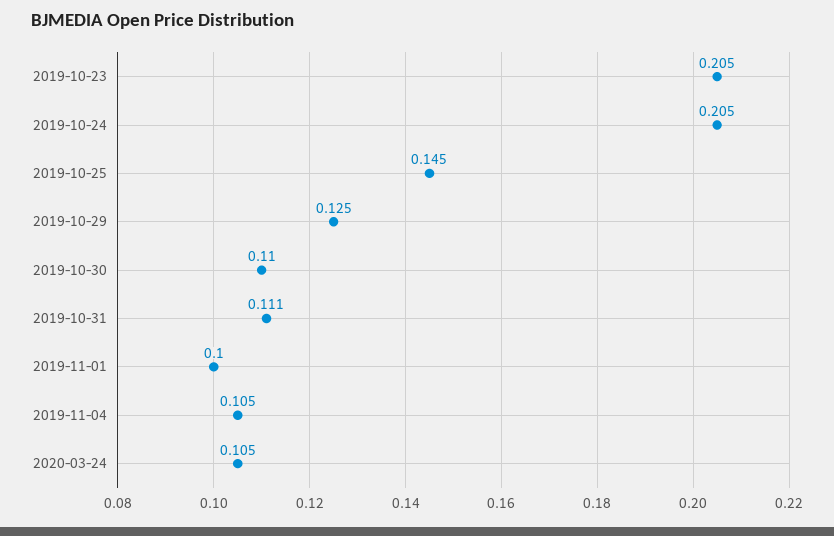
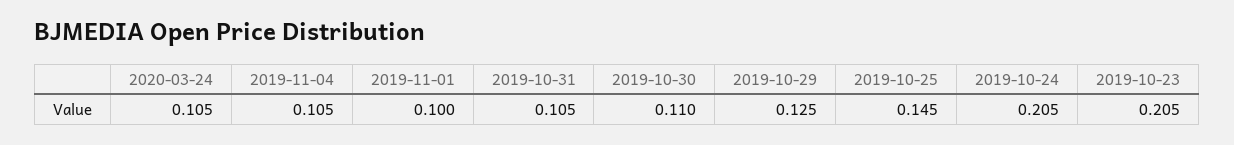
2019-10-31: 0.111 -> 0.105

